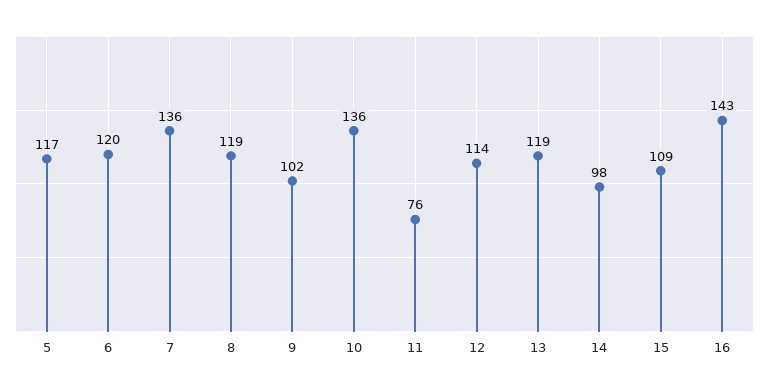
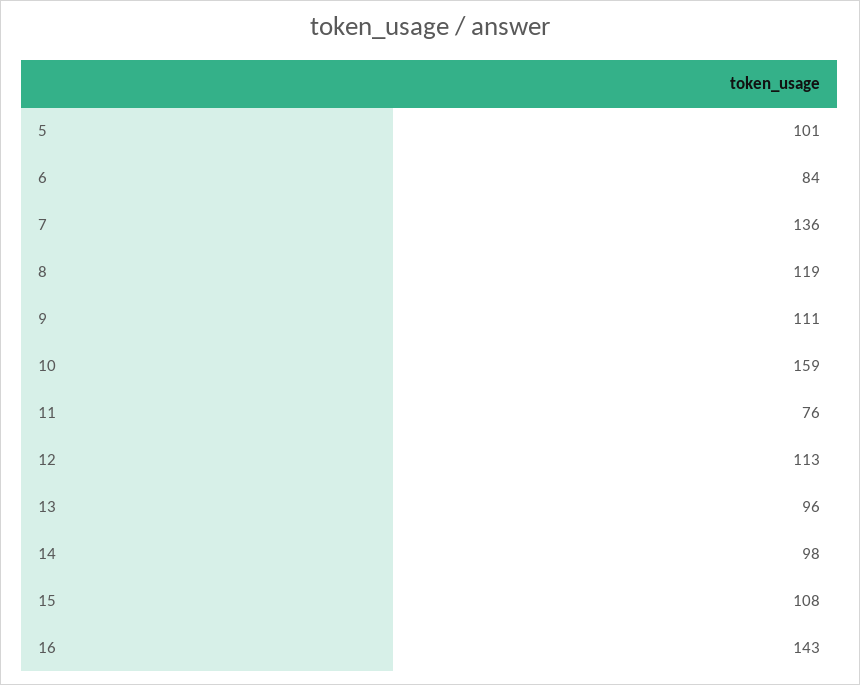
5: 117 -> 101
6: 120 -> 84
9: 102 -> 111
10: 136 -> 159
12: 114 -> 113
13: 119 -> 96
15: 109 -> 108

